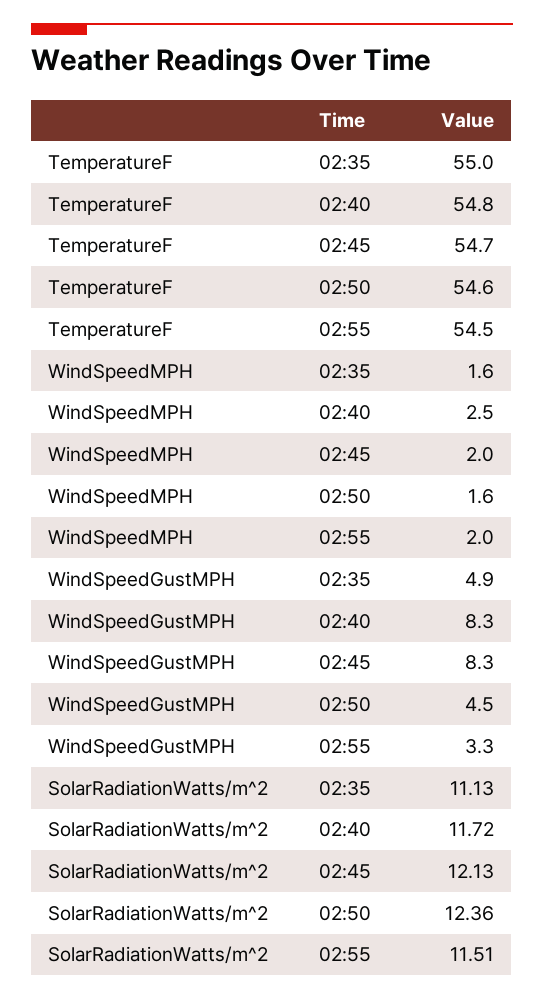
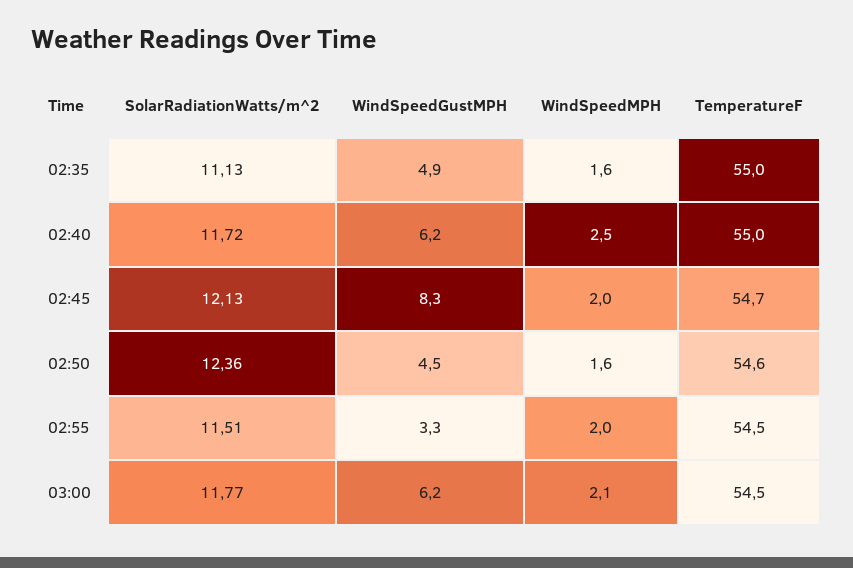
TemperatureF, 02:40: 54.8 -> 55
WindSpeedGustMPH, 02:40: 8.3 -> 6.2
SolarRadiationWatts/m^2, 03:00: none -> 11.77
WindSpeedGustMPH, 03:00: none -> 6.2
WindSpeedMPH, 03:00: none -> 2.1
TemperatureF, 03:00: none -> 54.5

